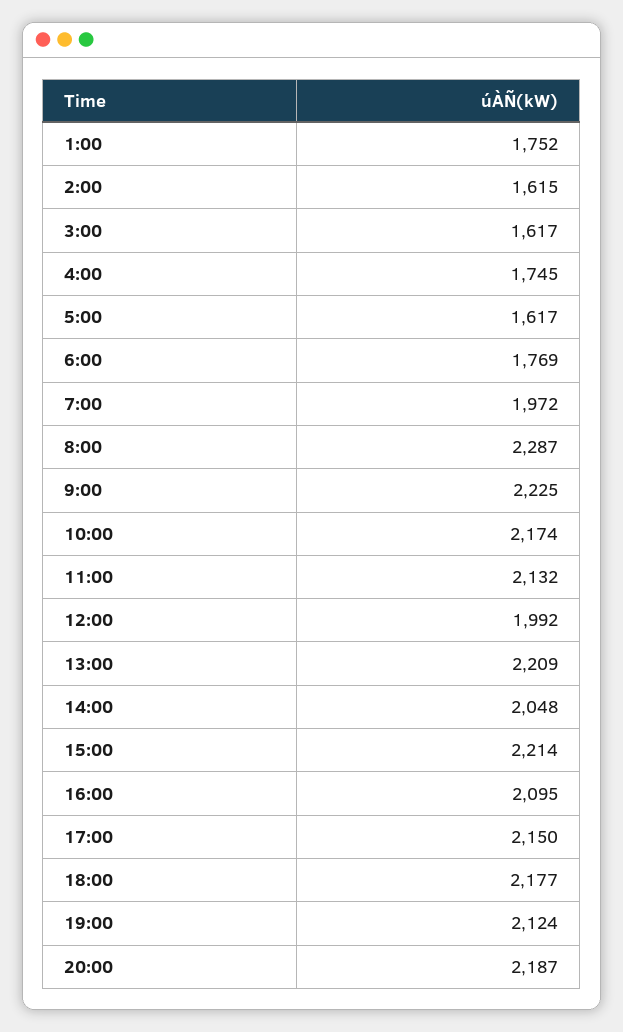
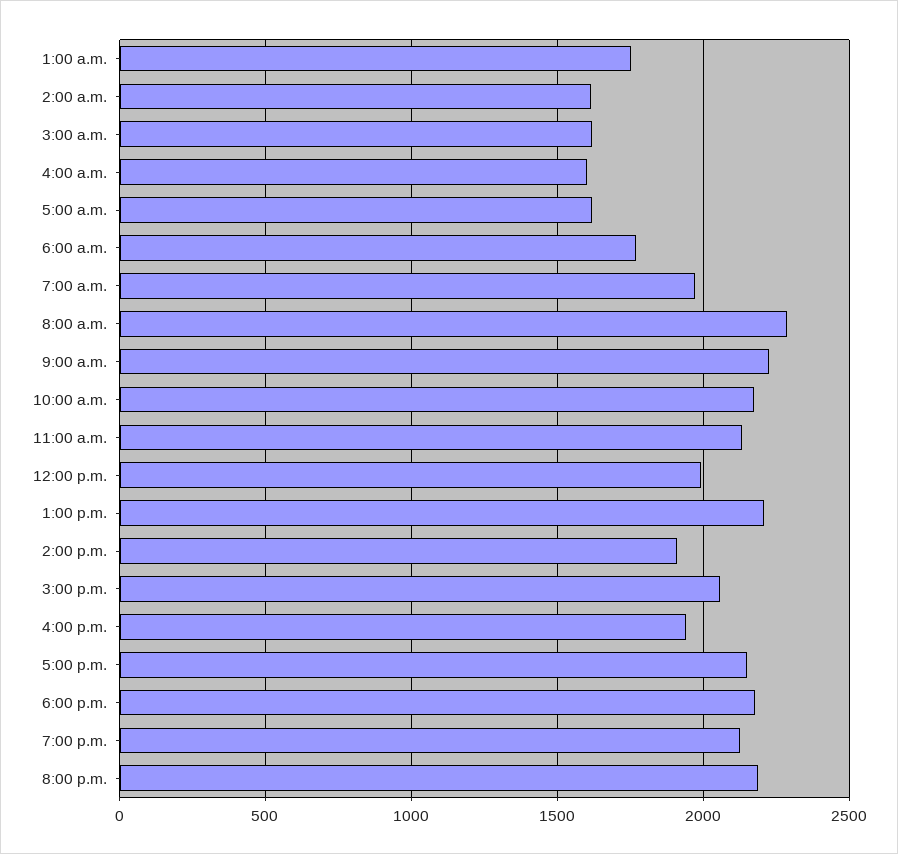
4:00: 1745 -> 1600
14:00: 2048 -> 1900
15:00: 2214 -> 2050
16:00: 2095 -> 1950

